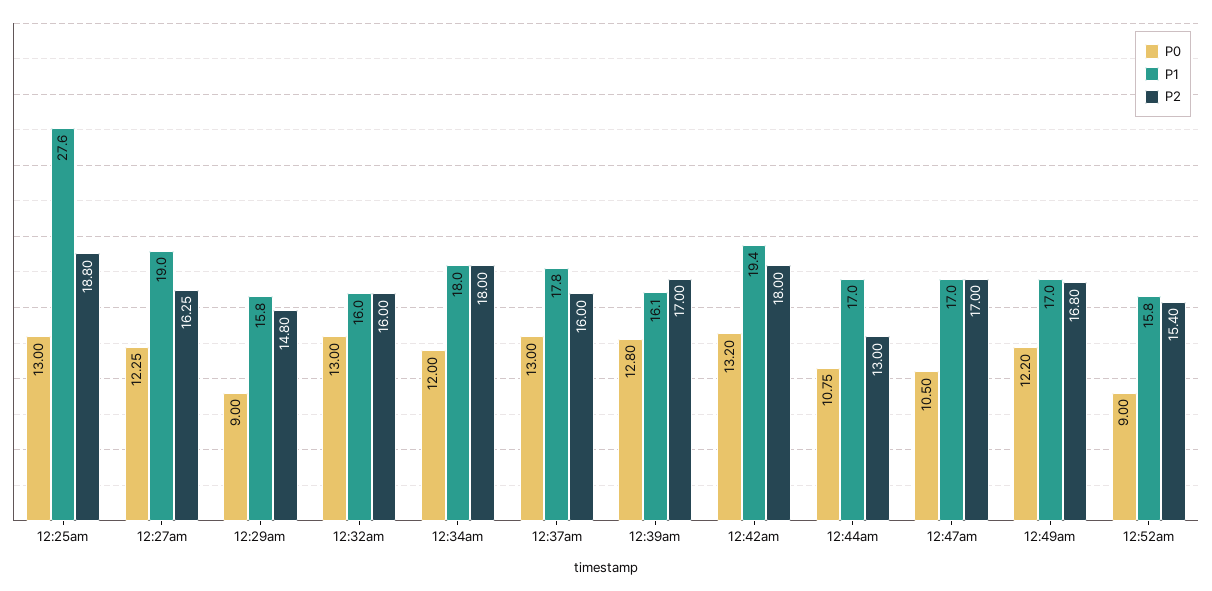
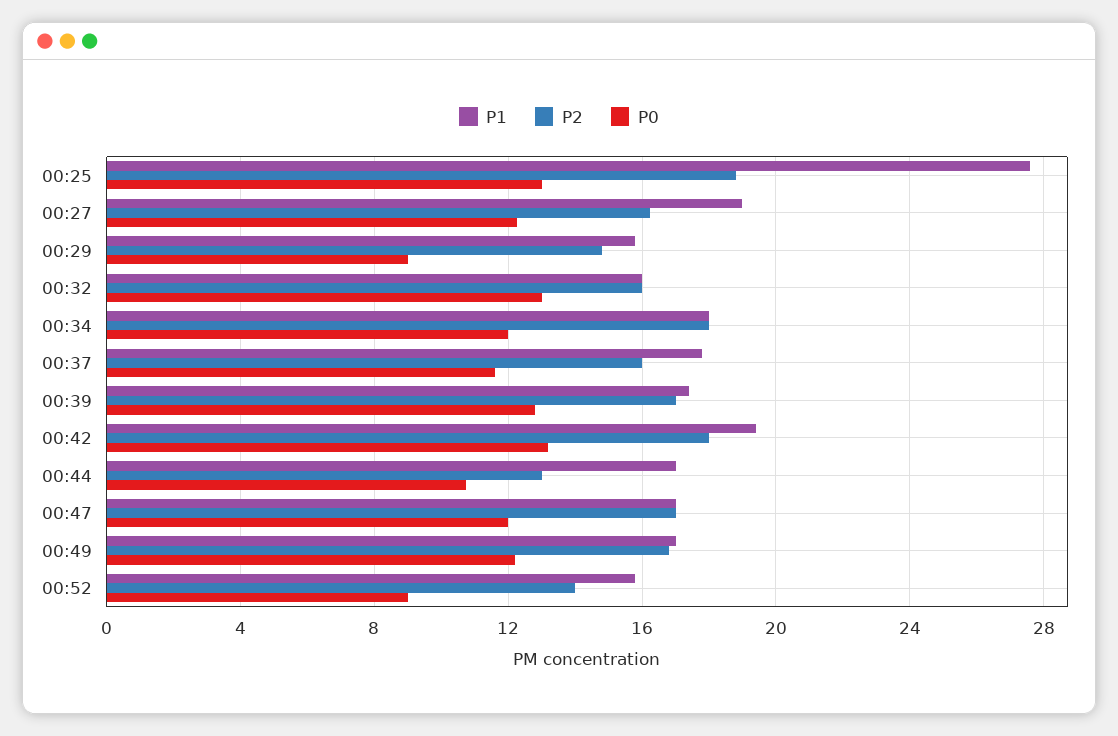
P0, 12:37am: 13 -> 11.5
P1, 12:39am: 16.1 -> 17.5
P0, 12:47am: 10.5 -> 12
P2, 12:52am: 15.4 -> 14

